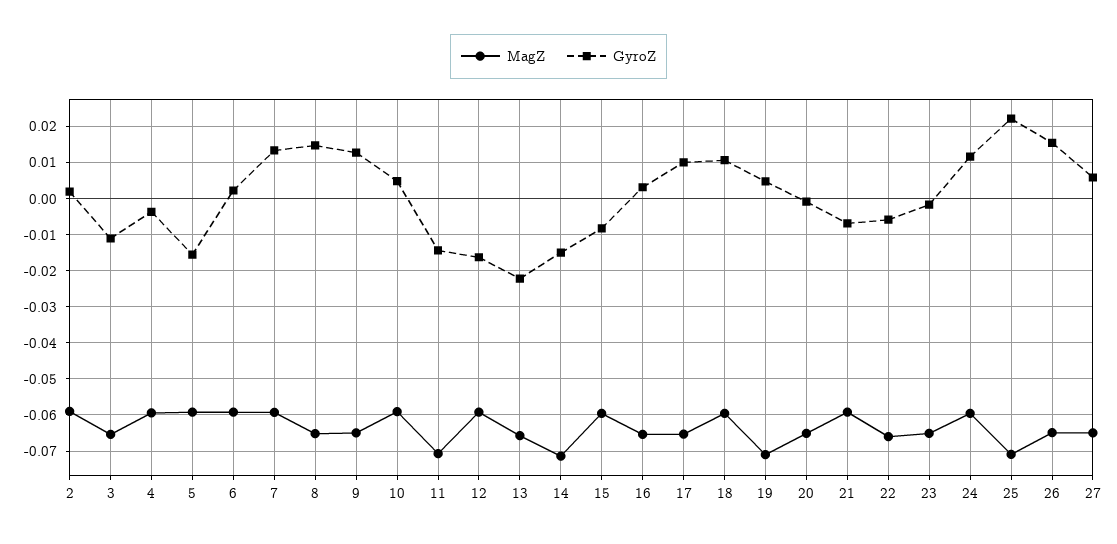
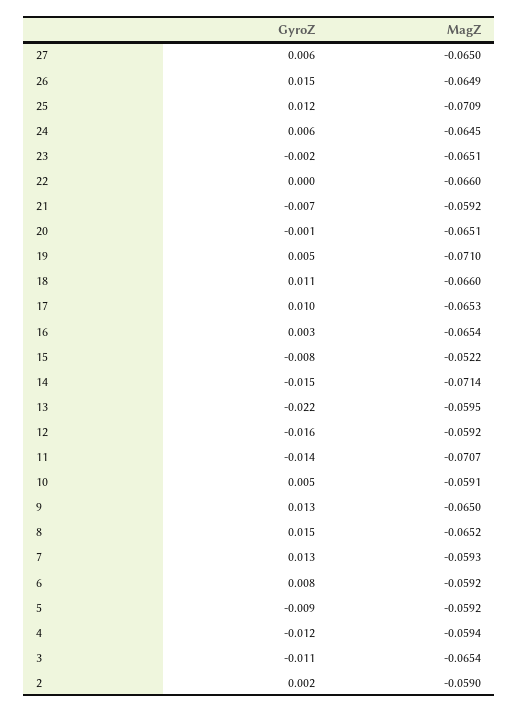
GyroZ, 4: -0.004 -> -0.012
GyroZ, 5: -0.016 -> -0.009
GyroZ, 6: 0.002 -> 0.008
MagZ, 13: -0.066 -> -0.0595
MagZ, 15: -0.06 -> -0.0522
MagZ, 18: -0.06 -> -0.066
GyroZ, 22: -0.006 -> 0
MagZ, 24: -0.06 -> -0.0645
GyroZ, 24: 0.012 -> 0.006
GyroZ, 25: 0.022 -> 0.012

